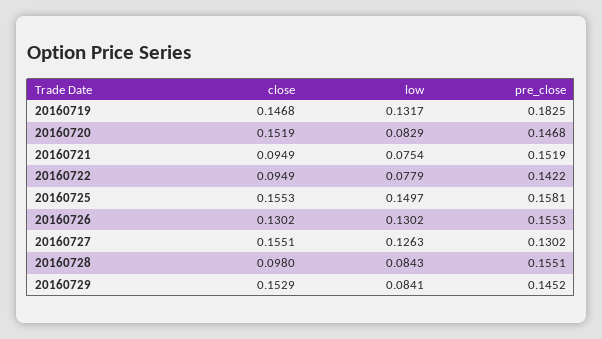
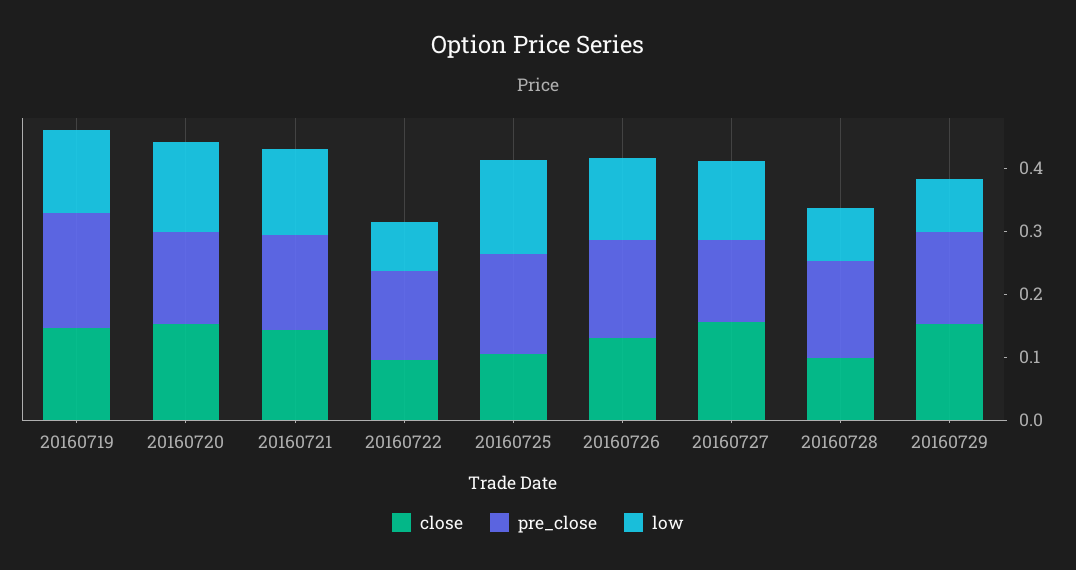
low, 20160720: 0.0829 -> 0.14
close, 20160721: 0.0949 -> 0.14
low, 20160721: 0.0754 -> 0.14
close, 20160725: 0.1553 -> 0.1

